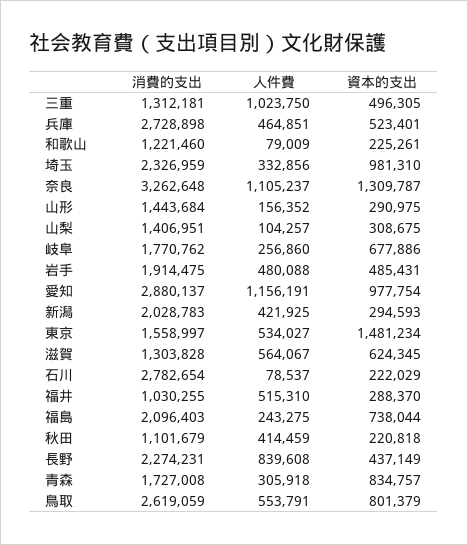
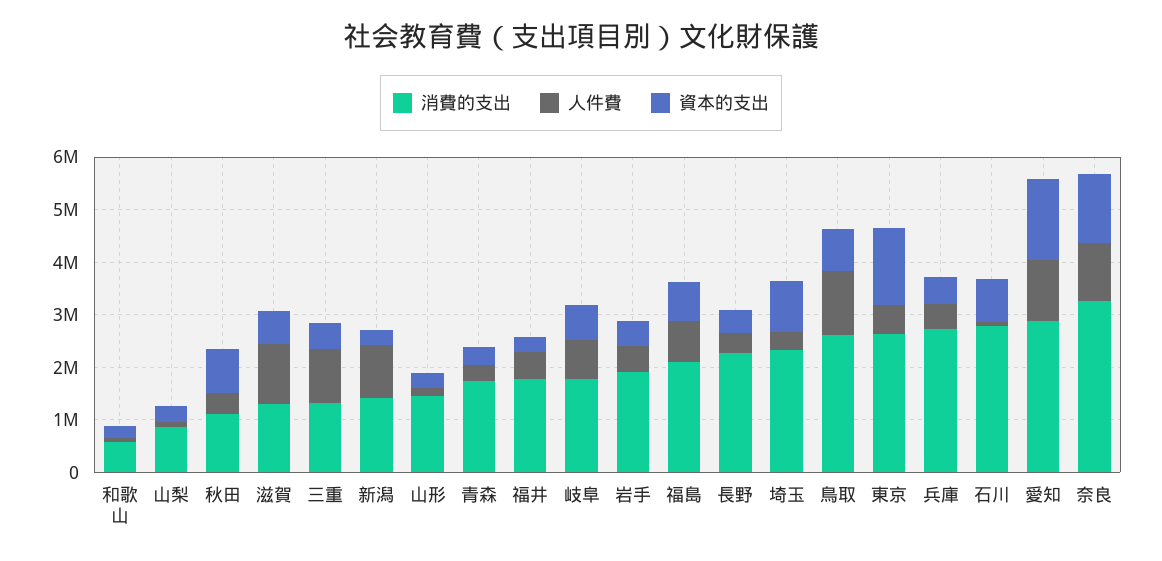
消費的支出, 和歌山: 1221460 -> 600000
消費的支出, 山梨: 1406951 -> 800000
人件費, 岐阜: 256860 -> 800000
資本的支出, 愛知: 977754 -> 1600000
消費的支出, 新潟: 2028783 -> 1400000
人件費, 新潟: 421925 -> 1000000
消費的支出, 東京: 1558997 -> 2600000
人件費, 滋賀: 564067 -> 1200000
資本的支出, 石川: 222029 -> 800000
消費的支出, 福井: 1030255 -> 1800000
人件費, 福島: 243275 -> 800000
資本的支出, 秋田: 220818 -> 800000
人件費, 長野: 839608 -> 400000
資本的支出, 青森: 834757 -> 400000
人件費, 鳥取: 553791 -> 1200000

